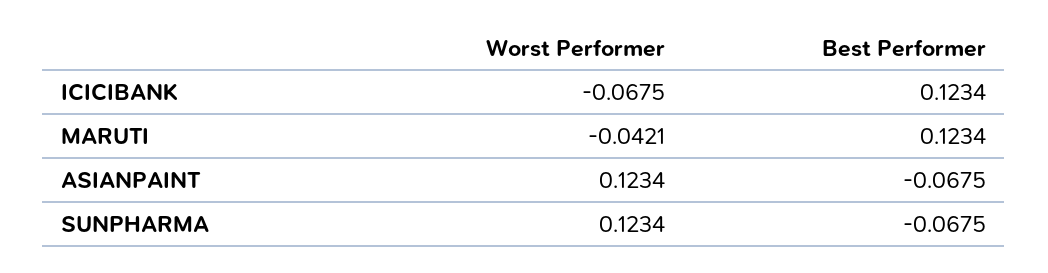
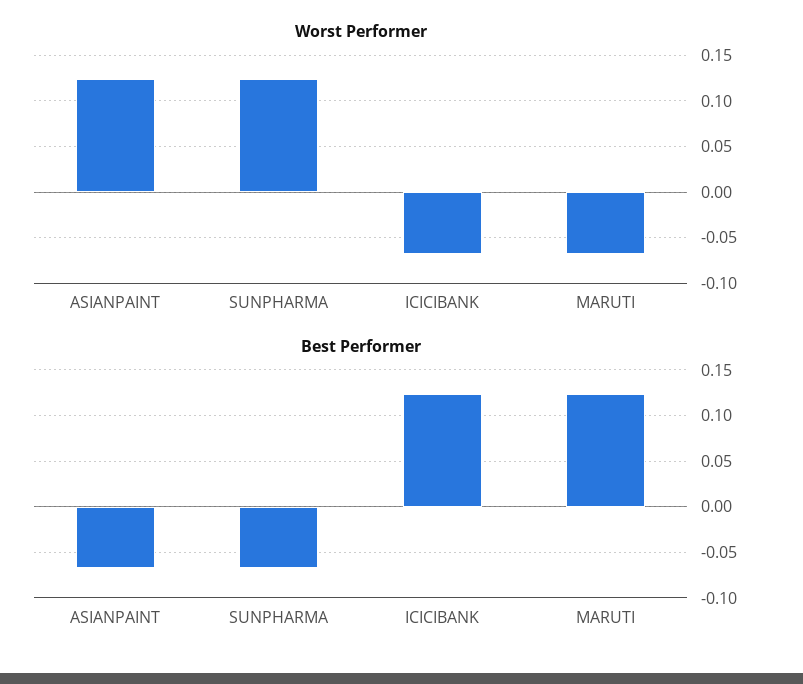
Worst Performer, MARUTI: -0.0421 -> -0.07

